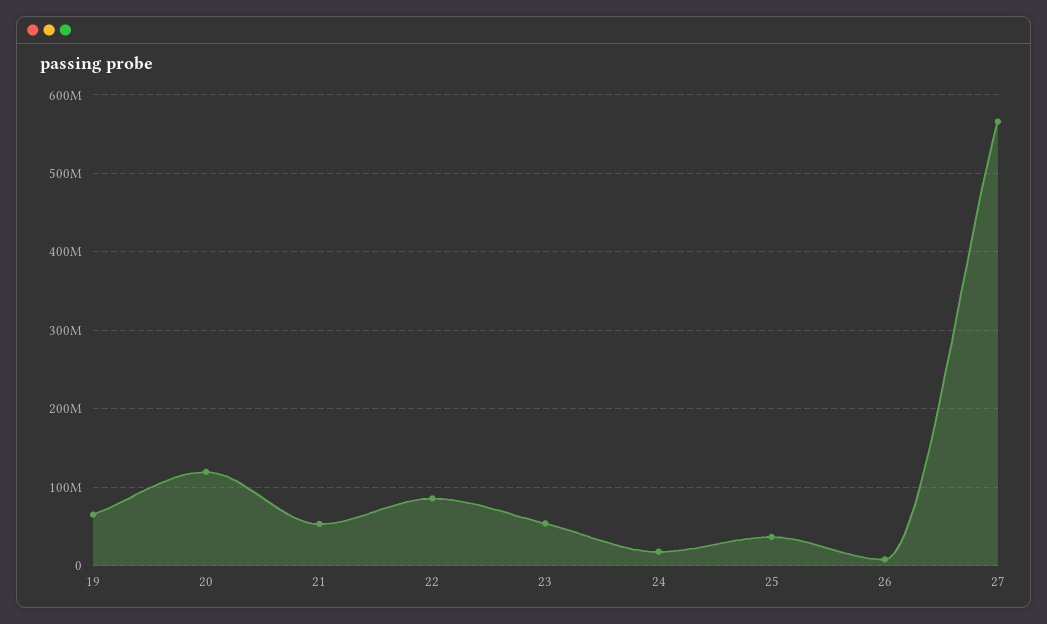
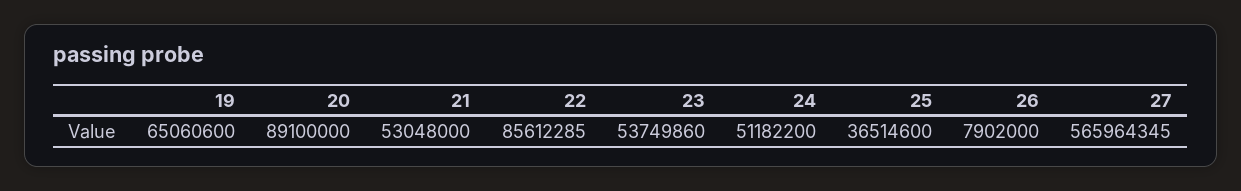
20: 120000000 -> 89100000
24: 20000000 -> 51182200

